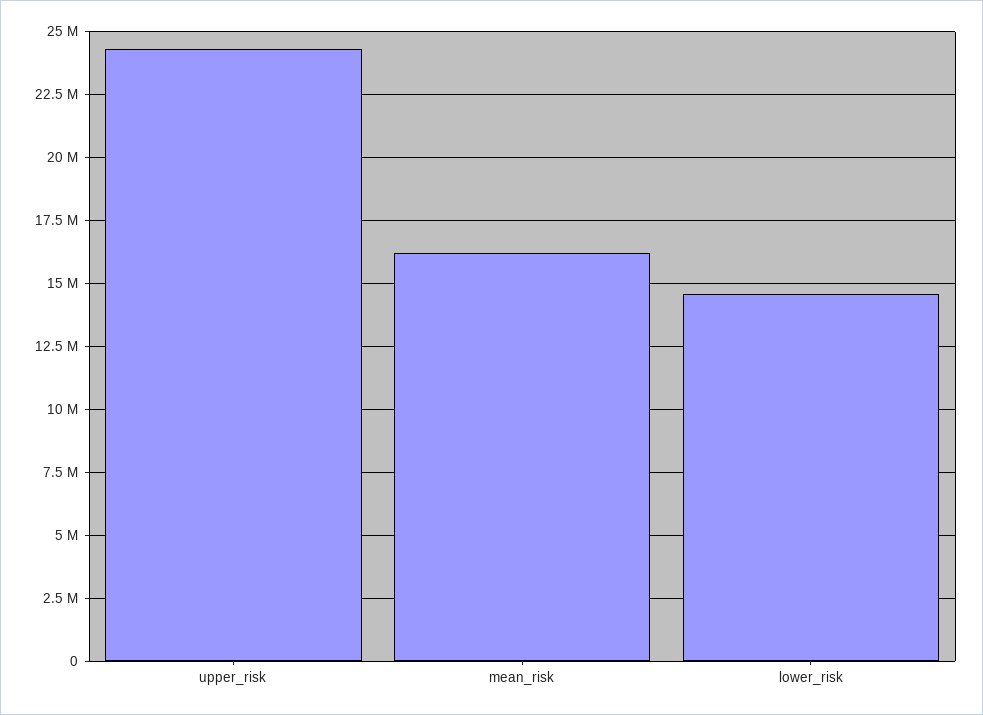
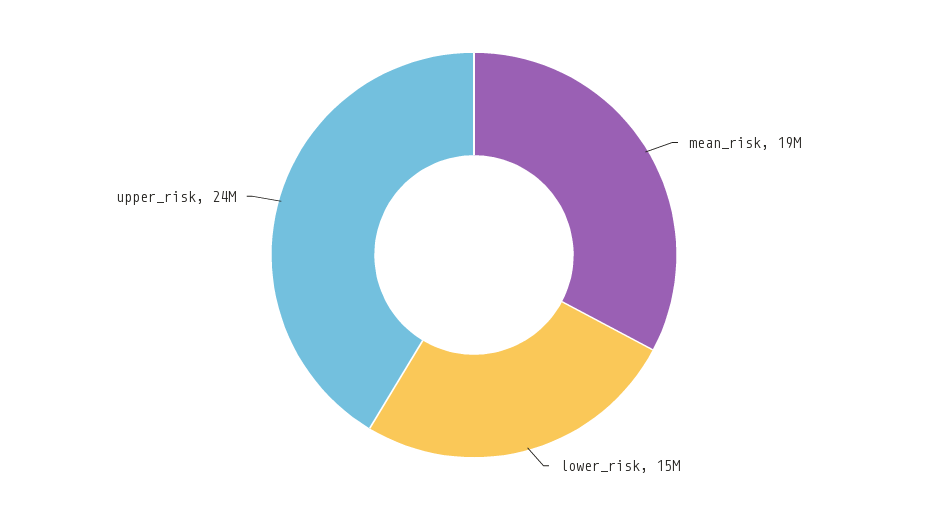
mean_risk: 16250000 -> 19000000

